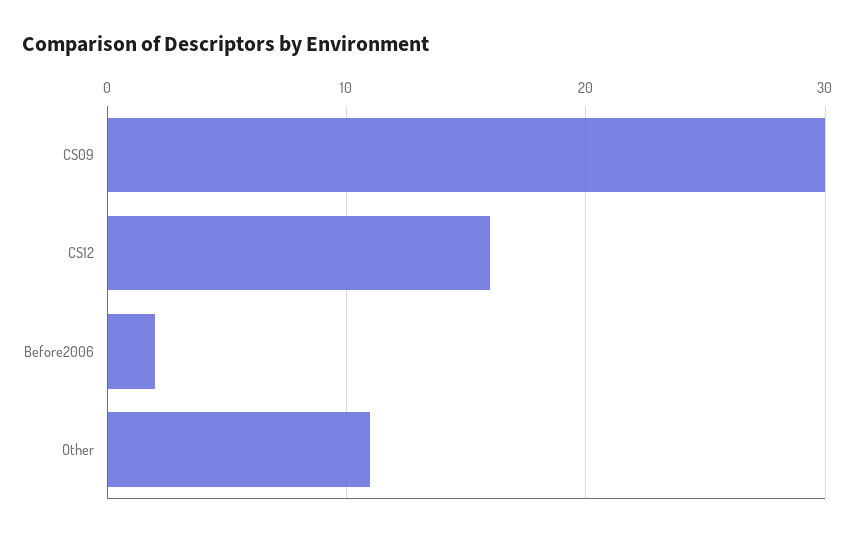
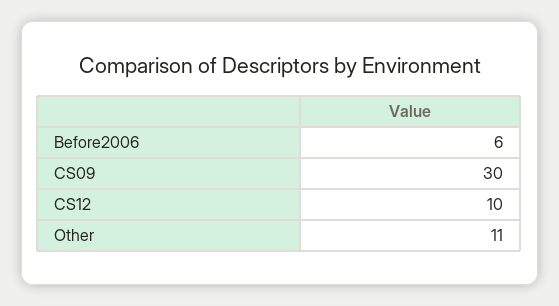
CS12: 16 -> 10
Before2006: 2 -> 6

